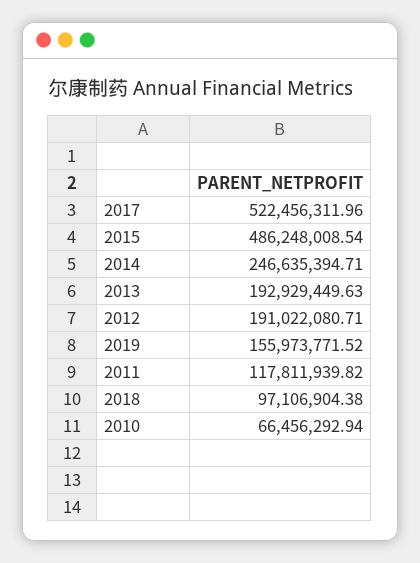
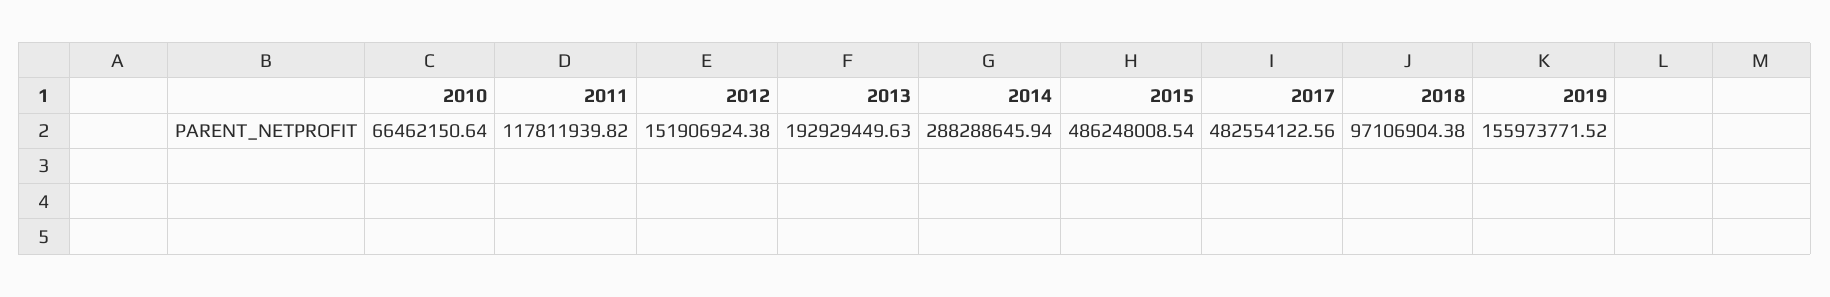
2017: 522456311.96 -> 482554122.56
2014: 246635394.71 -> 288288645.94
2012: 191022080.71 -> 151906924.38
2010: 66456292.94 -> 66462150.64

